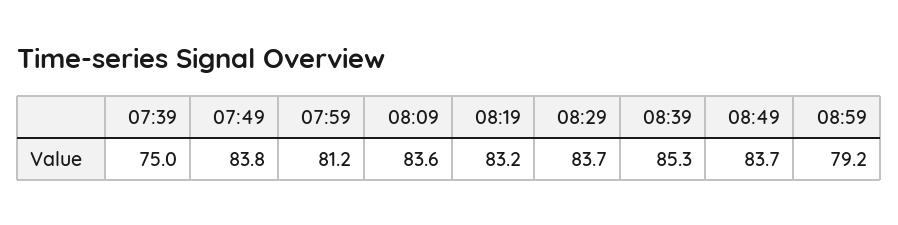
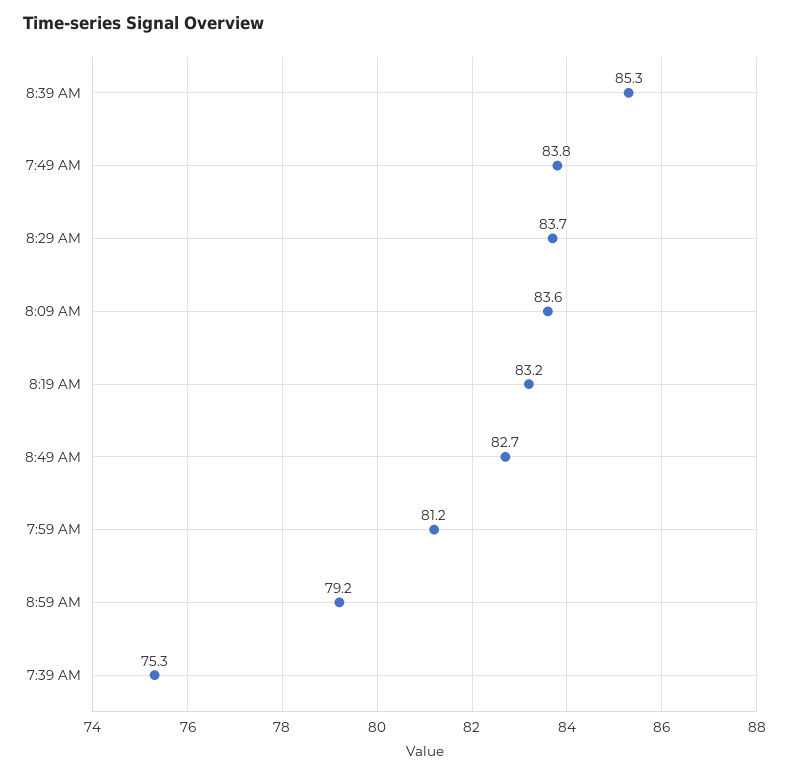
07:39: 75 -> 75.3
08:49: 83.7 -> 82.7

